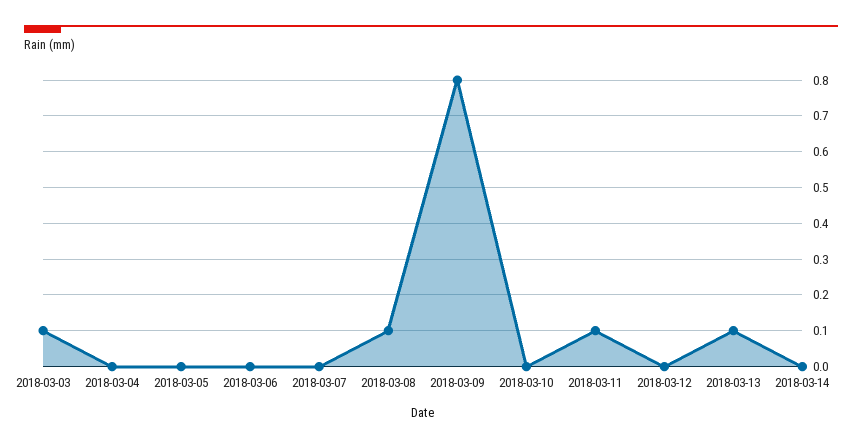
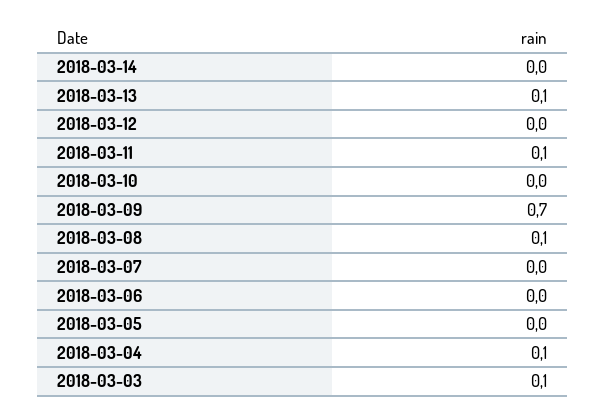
2018-03-04: 0 -> 0.1
2018-03-09: 0.8 -> 0.7

